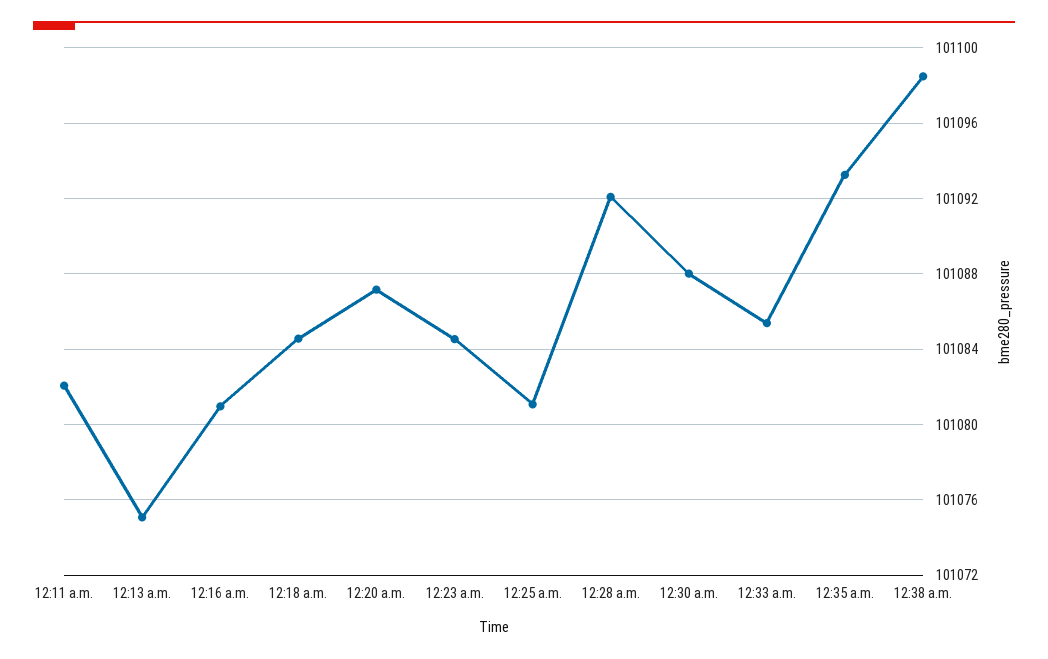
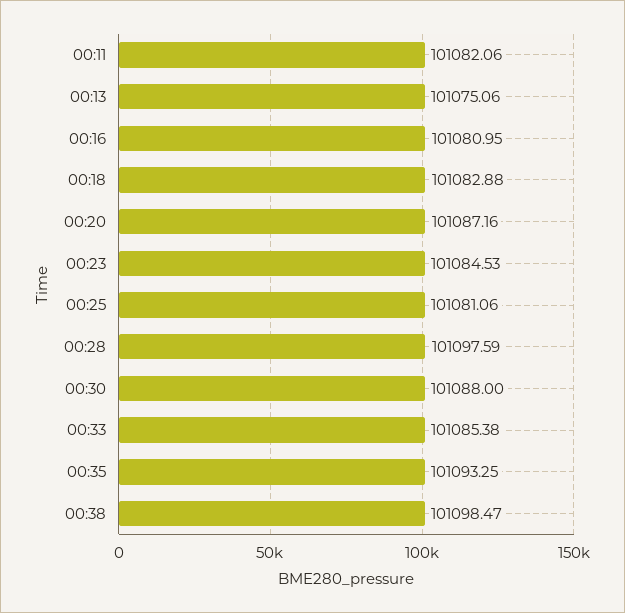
12:18 a.m.: 101084.5 -> 101082.88
12:28 a.m.: 101092 -> 101097.59

